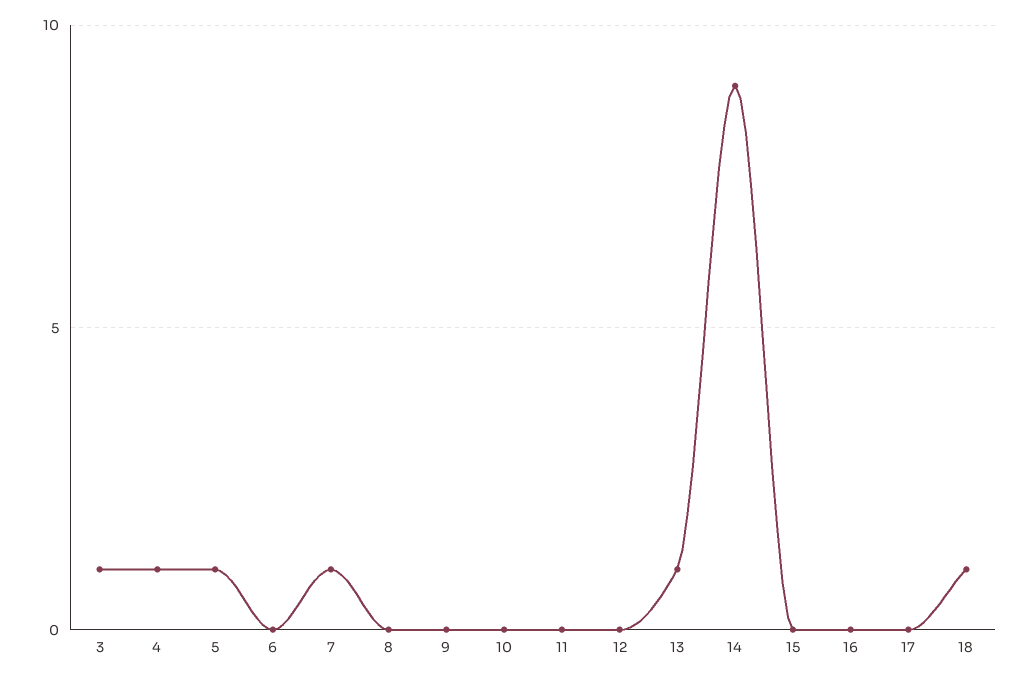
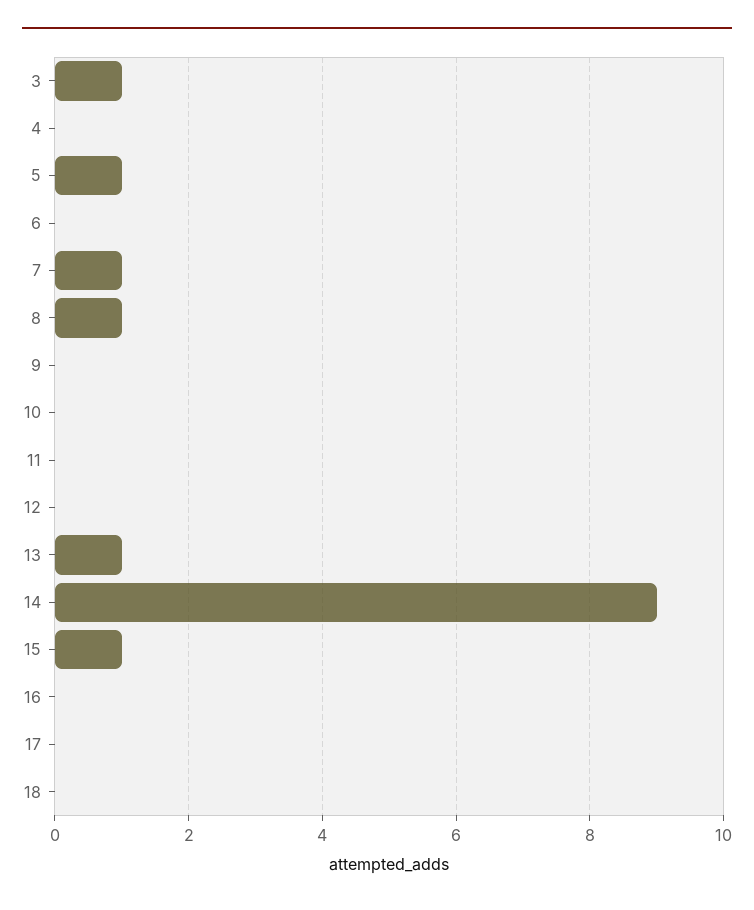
4: 1 -> 0
8: 0 -> 1
15: 0 -> 1
18: 1 -> 0

